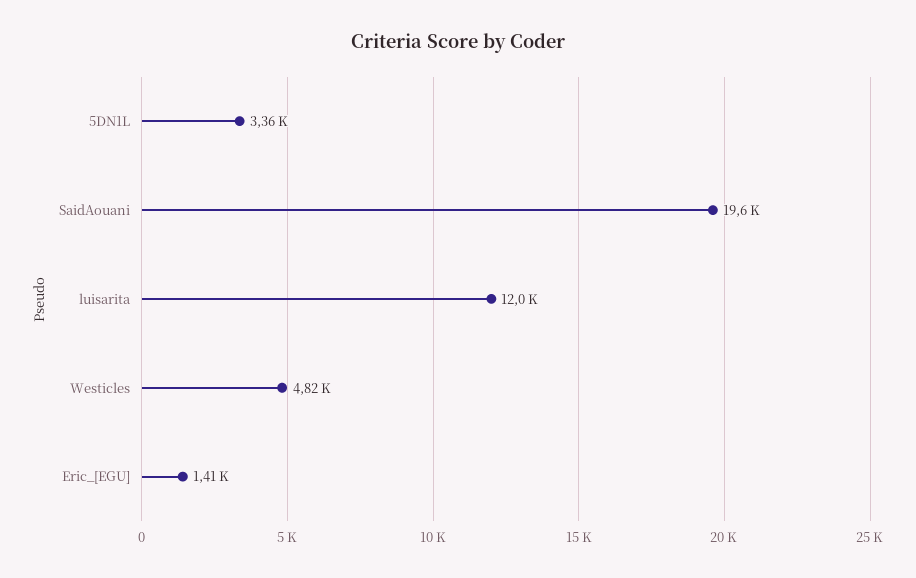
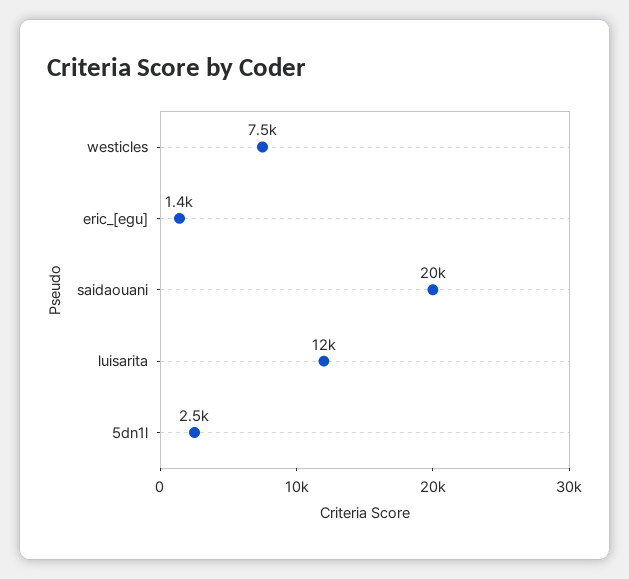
5DN1L: 3360 -> 2500
Westicles: 4820 -> 7500

